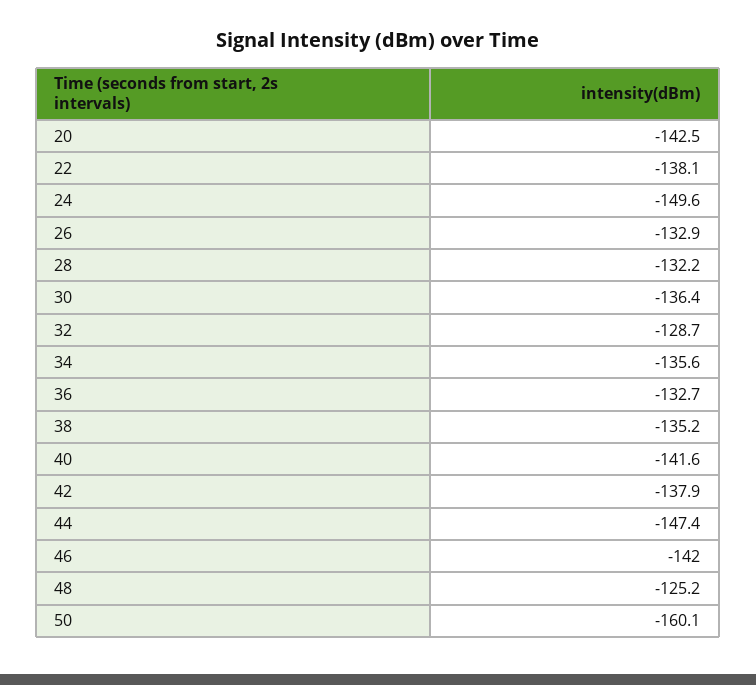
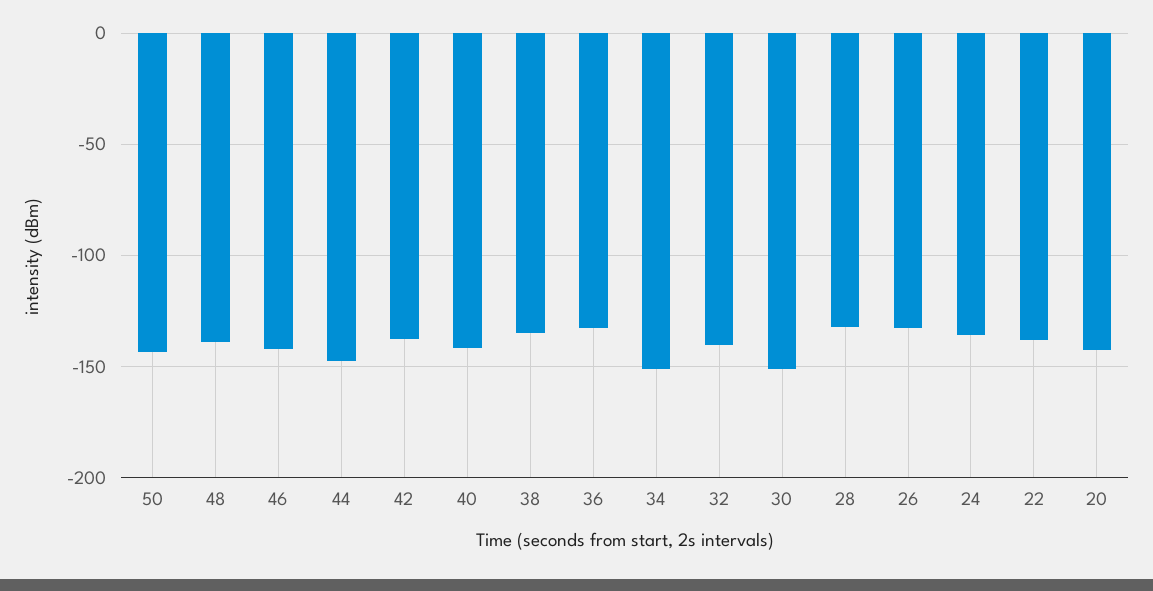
24: -149.6 -> -135
30: -136.4 -> -150
32: -128.7 -> -140
34: -135.6 -> -150
48: -125.2 -> -140
50: -160.1 -> -145

